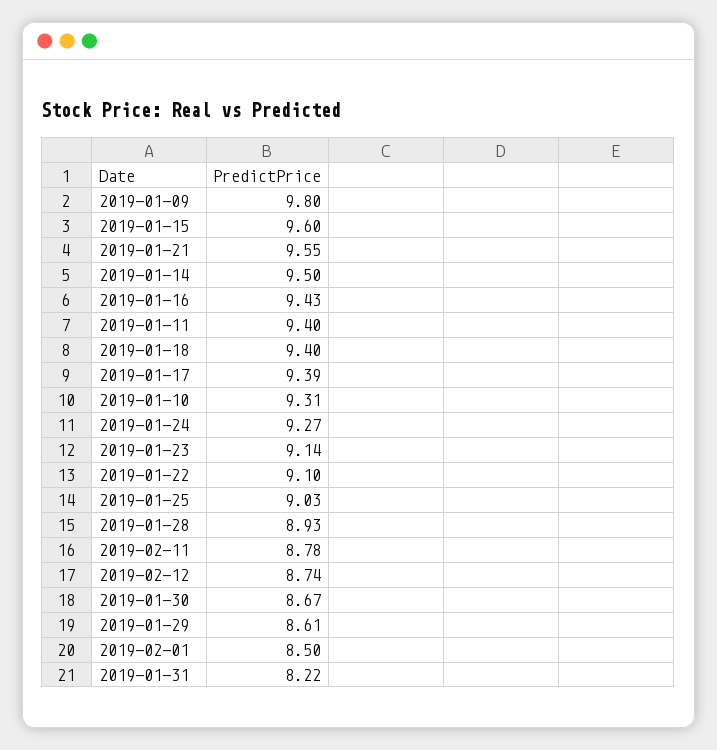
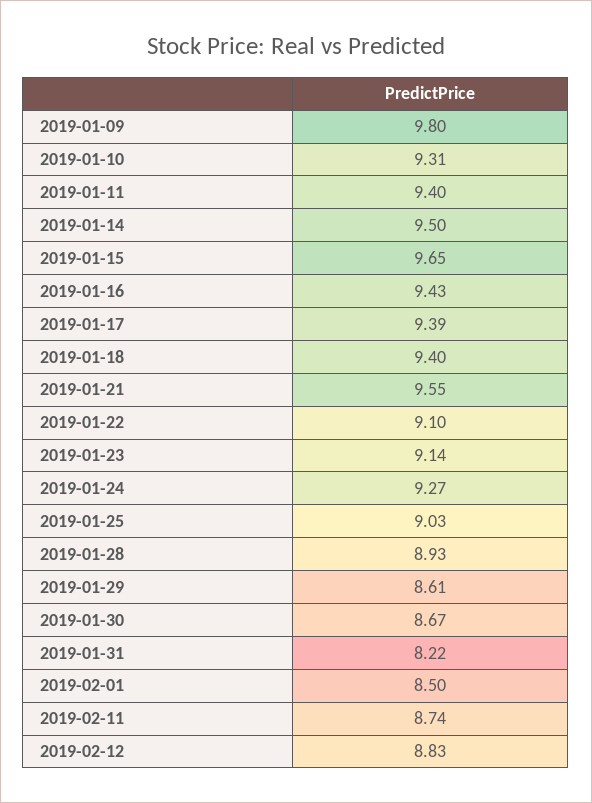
2019-01-15: 9.6 -> 9.65
2019-02-11: 8.78 -> 8.74
2019-02-12: 8.74 -> 8.83

